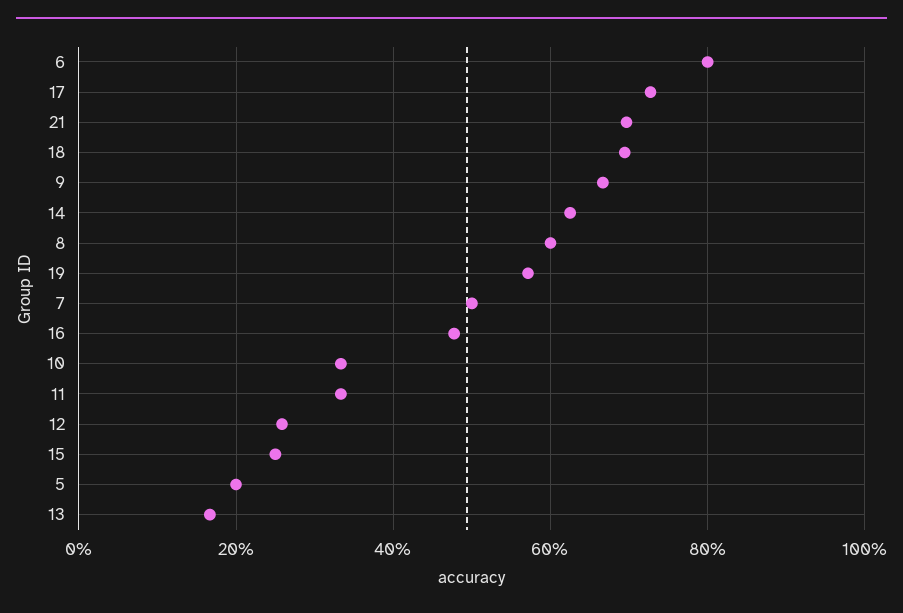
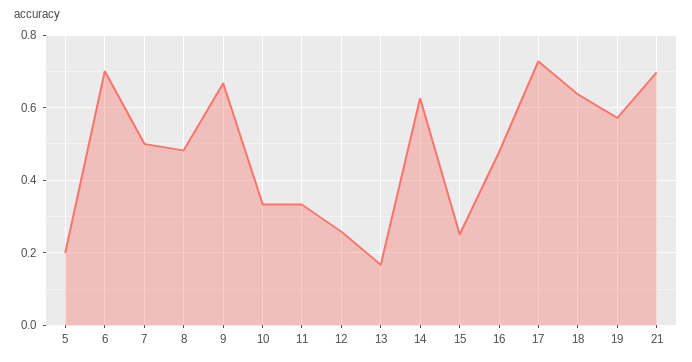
6: 0.8 -> 0.7
18: 0.7 -> 0.64
8: 0.6 -> 0.48

